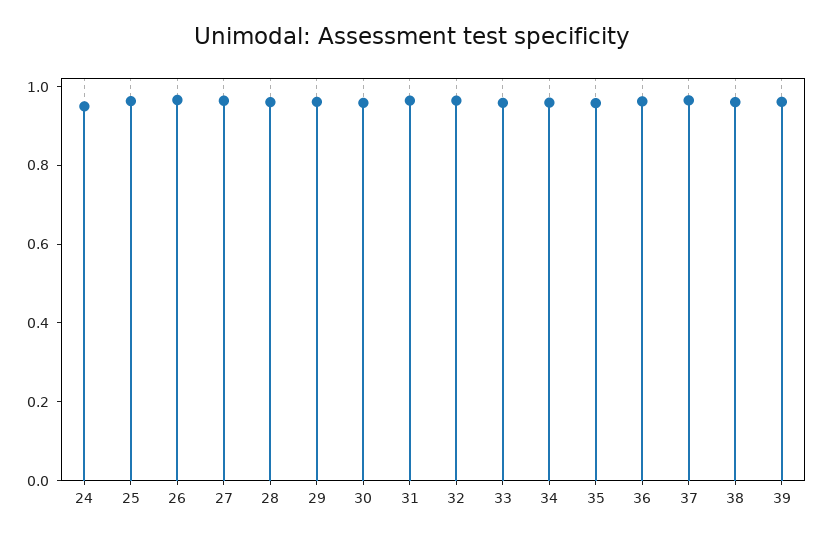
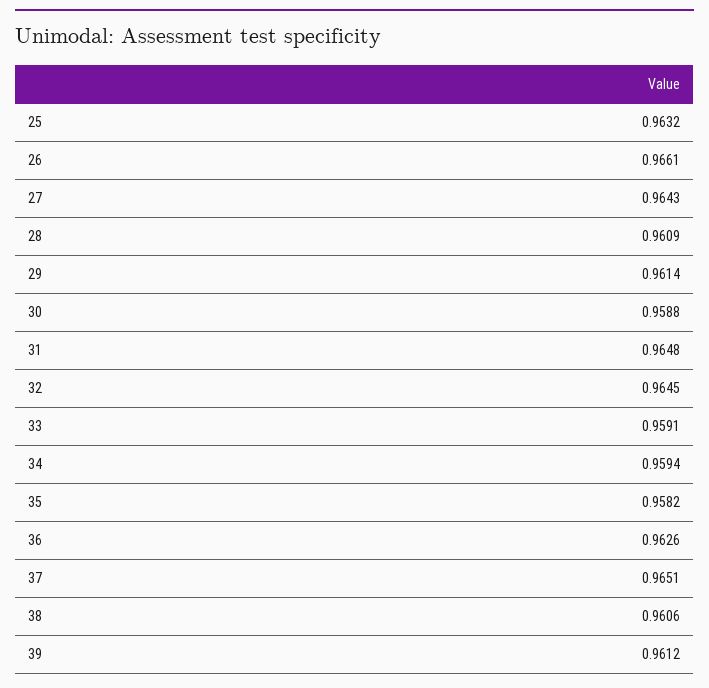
24: 0.95 -> none

